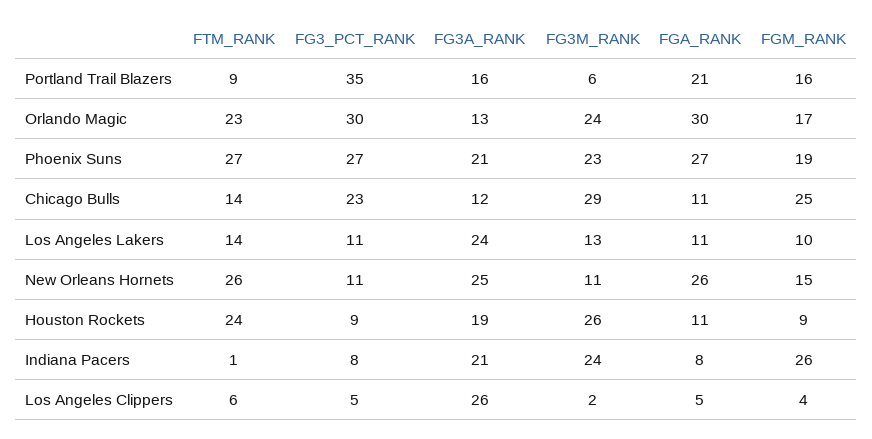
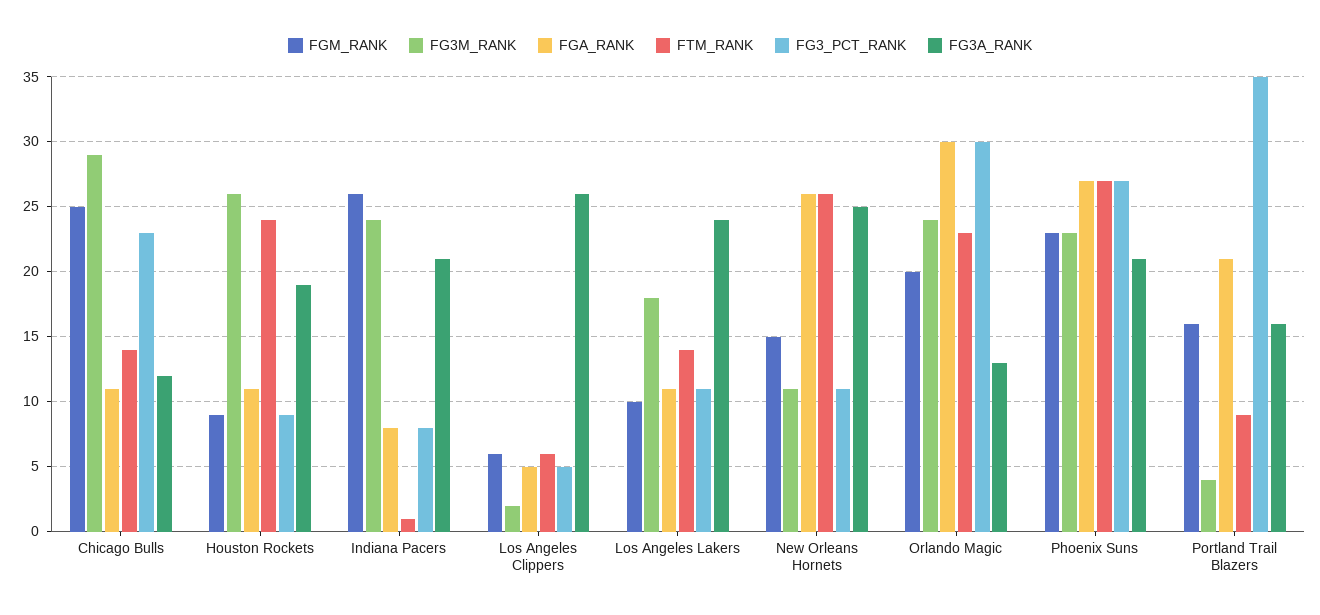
FG3M_RANK, Portland Trail Blazers: 6 -> 4
FGM_RANK, Orlando Magic: 17 -> 20
FGM_RANK, Phoenix Suns: 19 -> 23
FG3M_RANK, Los Angeles Lakers: 13 -> 18
FGM_RANK, Los Angeles Clippers: 4 -> 6

